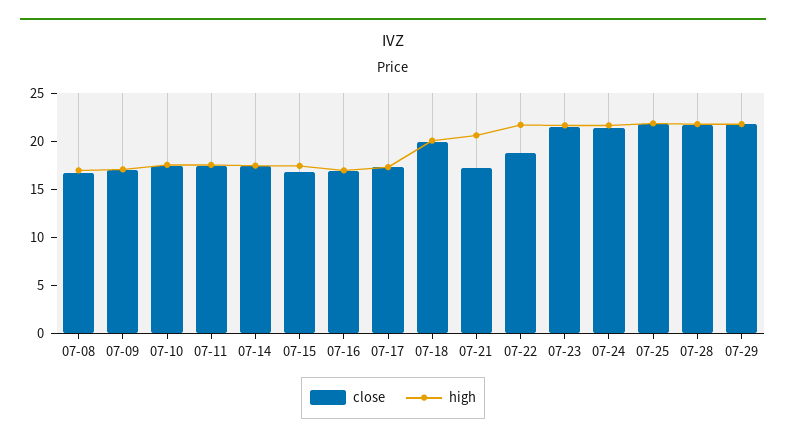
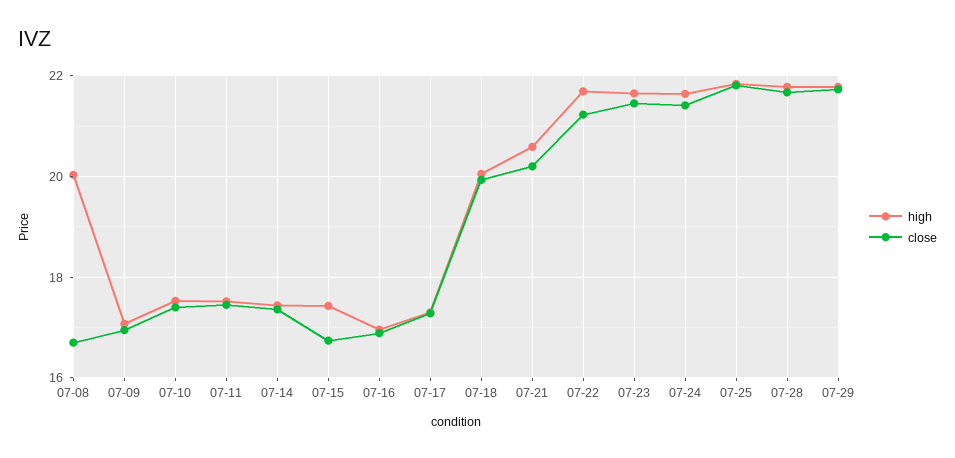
high, 07-08: 17 -> 20
close, 07-21: 17 -> 20.2
close, 07-22: 19 -> 21.2

